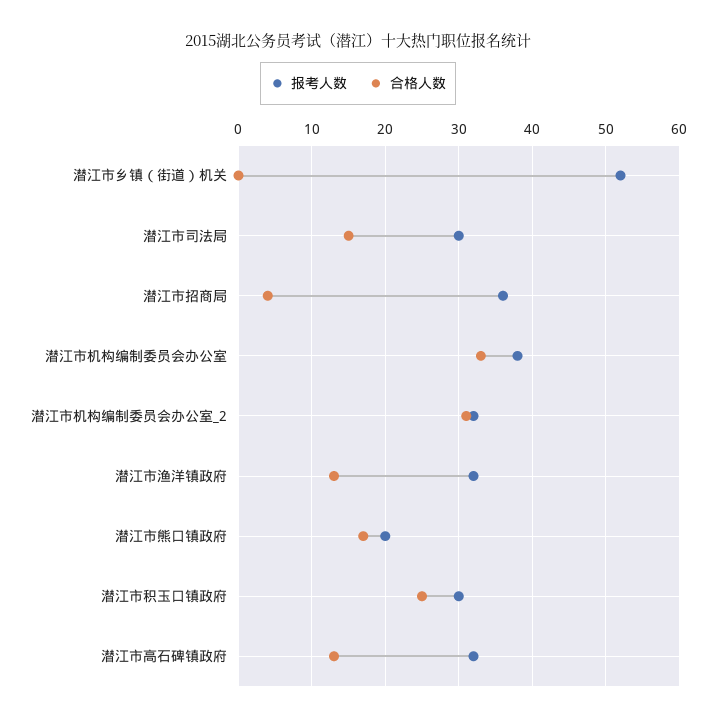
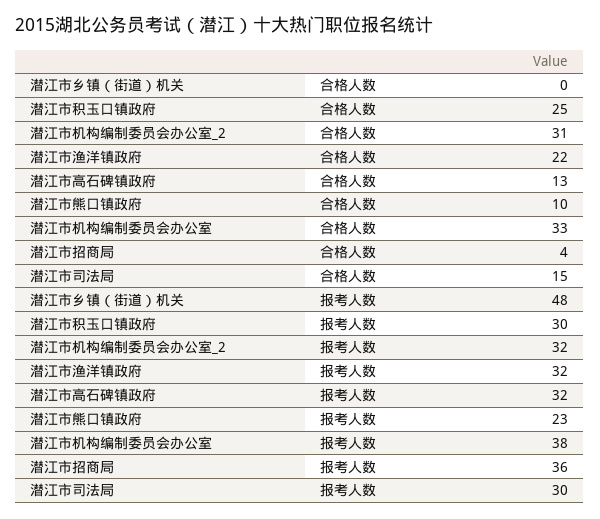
报考人数, 潜江市乡镇（街道）机关: 52 -> 48
合格人数, 潜江市渔洋镇政府: 13 -> 22
报考人数, 潜江市熊口镇政府: 20 -> 23
合格人数, 潜江市熊口镇政府: 17 -> 10

